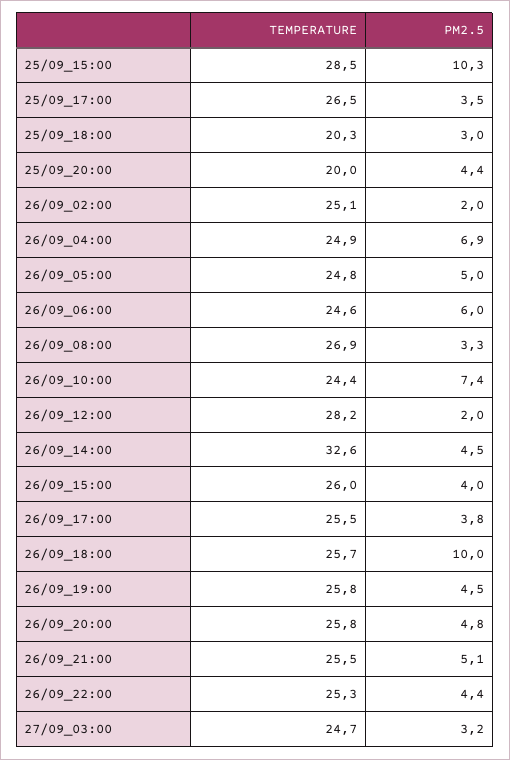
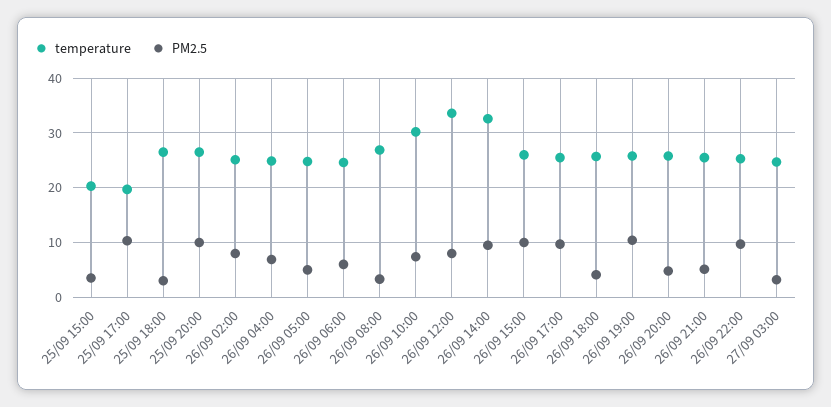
TEMPERATURE, 25/09_15:00: 28.5 -> 20
PM2.5, 25/09_15:00: 10.3 -> 4
TEMPERATURE, 25/09_17:00: 26.5 -> 20
PM2.5, 25/09_17:00: 3.5 -> 10
TEMPERATURE, 25/09_18:00: 20.3 -> 26
TEMPERATURE, 25/09_20:00: 20 -> 26
PM2.5, 25/09_20:00: 4.4 -> 10
PM2.5, 26/09_02:00: 2 -> 8
TEMPERATURE, 26/09_10:00: 24.4 -> 30
TEMPERATURE, 26/09_12:00: 28.2 -> 34
PM2.5, 26/09_12:00: 2 -> 8
PM2.5, 26/09_14:00: 4.5 -> 10
PM2.5, 26/09_15:00: 4 -> 10
PM2.5, 26/09_17:00: 3.8 -> 10
PM2.5, 26/09_18:00: 10 -> 4
PM2.5, 26/09_19:00: 4.5 -> 10
PM2.5, 26/09_22:00: 4.4 -> 10

